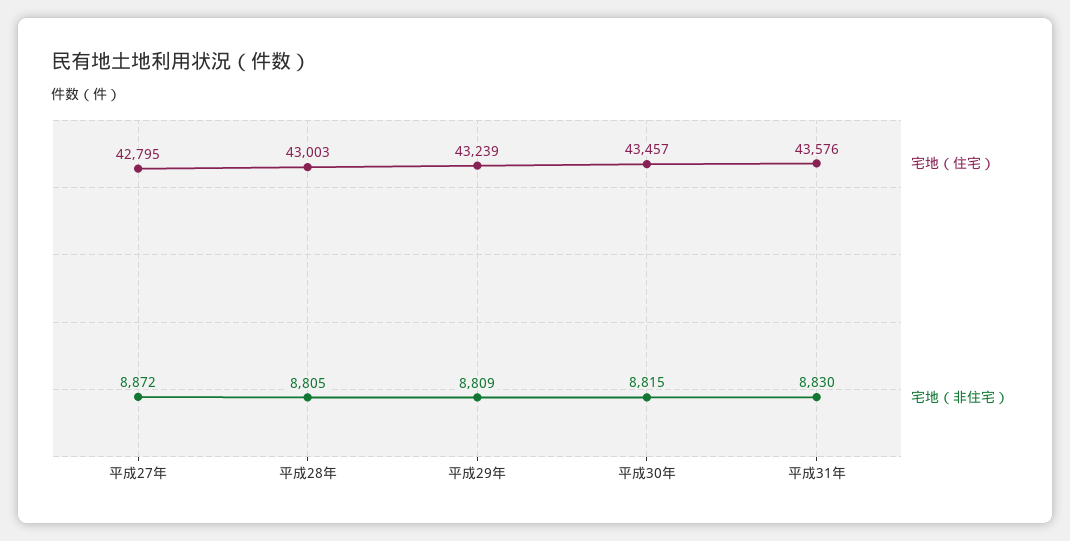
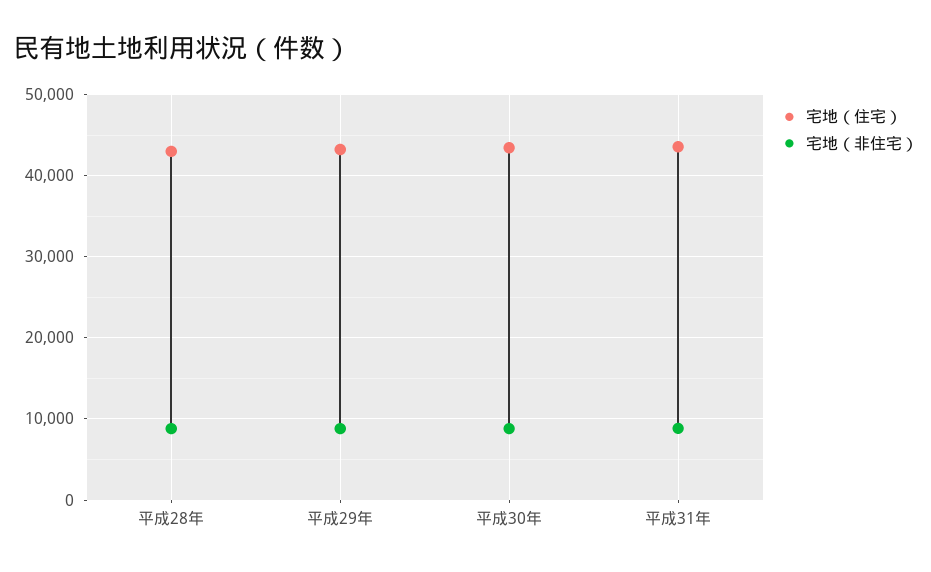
宅地（住宅）, 平成27年: 42795 -> none
宅地（非住宅）, 平成27年: 8872 -> none

